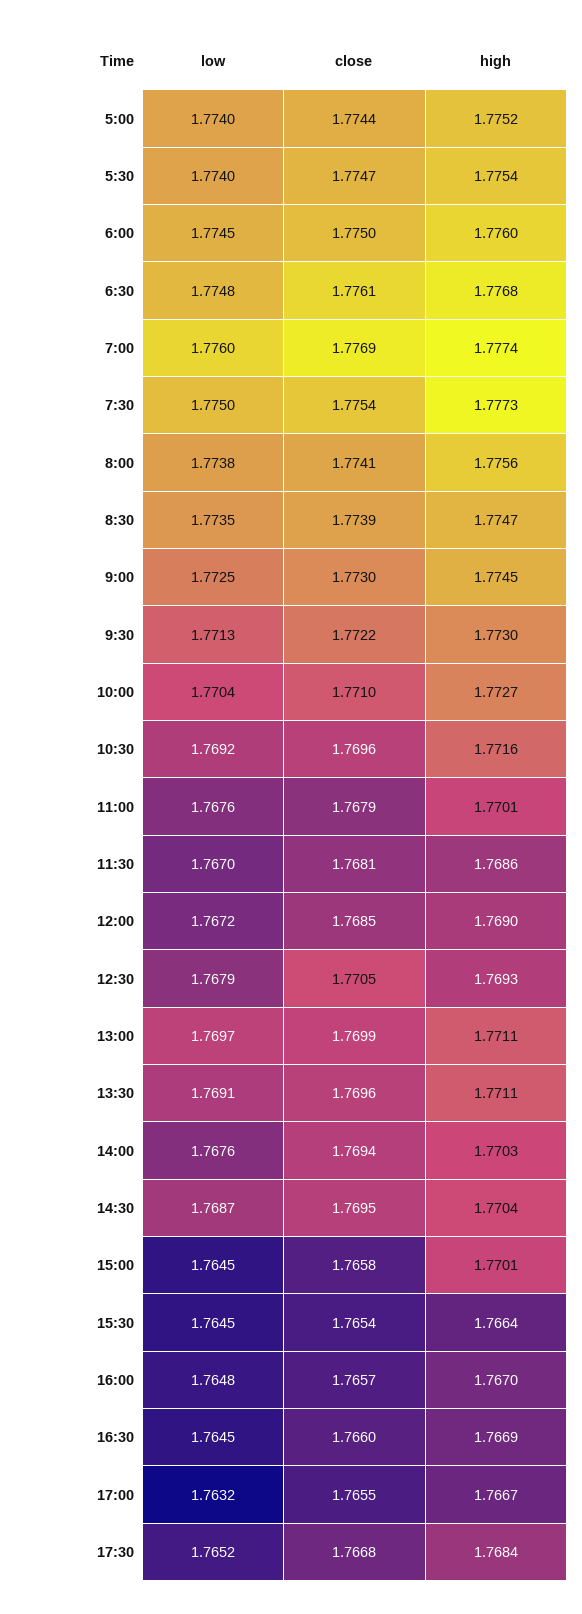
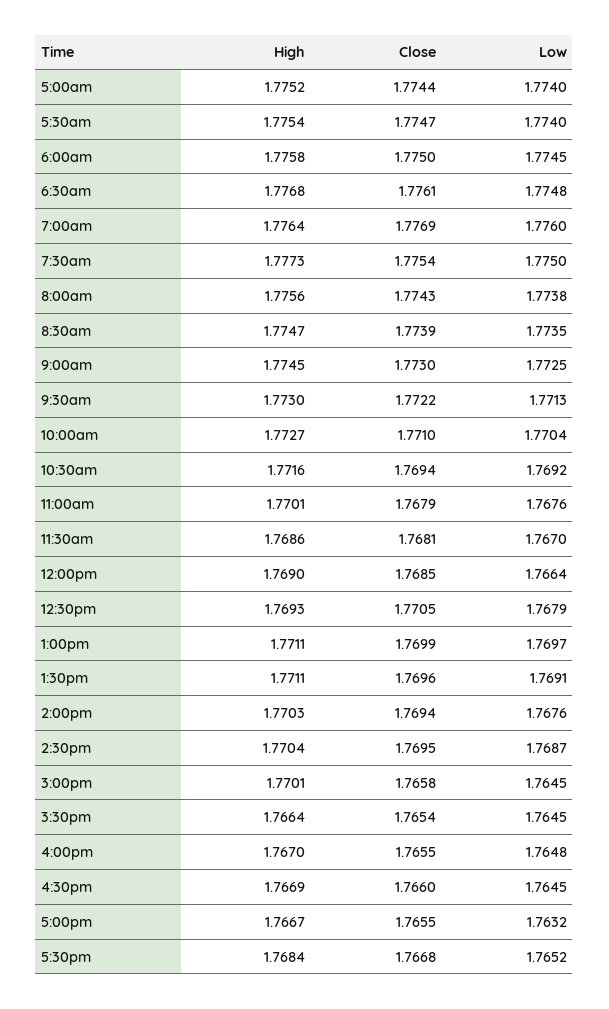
high, 6:00: 1.776 -> 1.7758
high, 7:00: 1.7774 -> 1.7764
close, 8:00: 1.7741 -> 1.7743
close, 10:30: 1.7696 -> 1.7694
low, 12:00: 1.7672 -> 1.7664
close, 16:00: 1.7657 -> 1.7655

